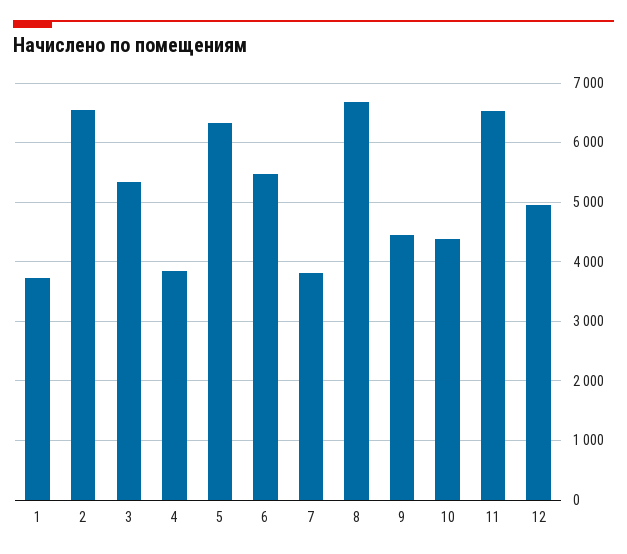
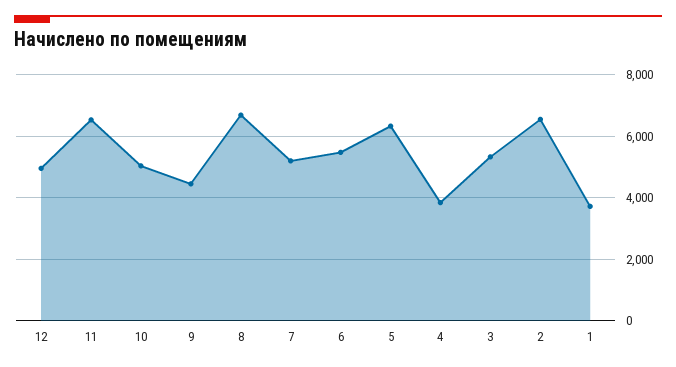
7: 3800 -> 5200
10: 4400 -> 5000

